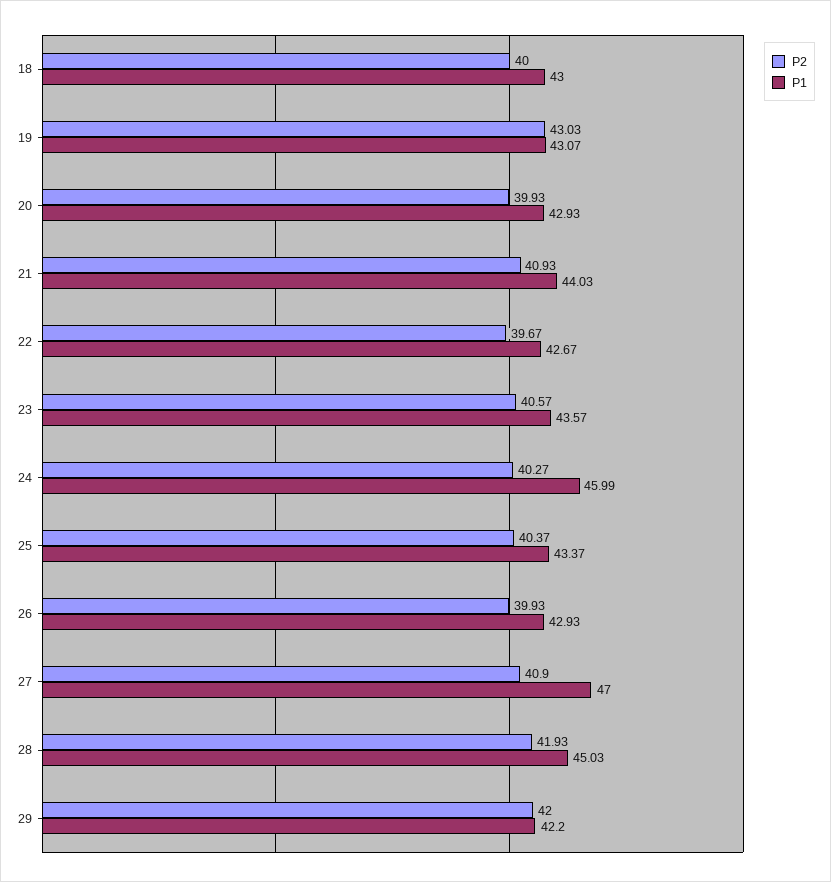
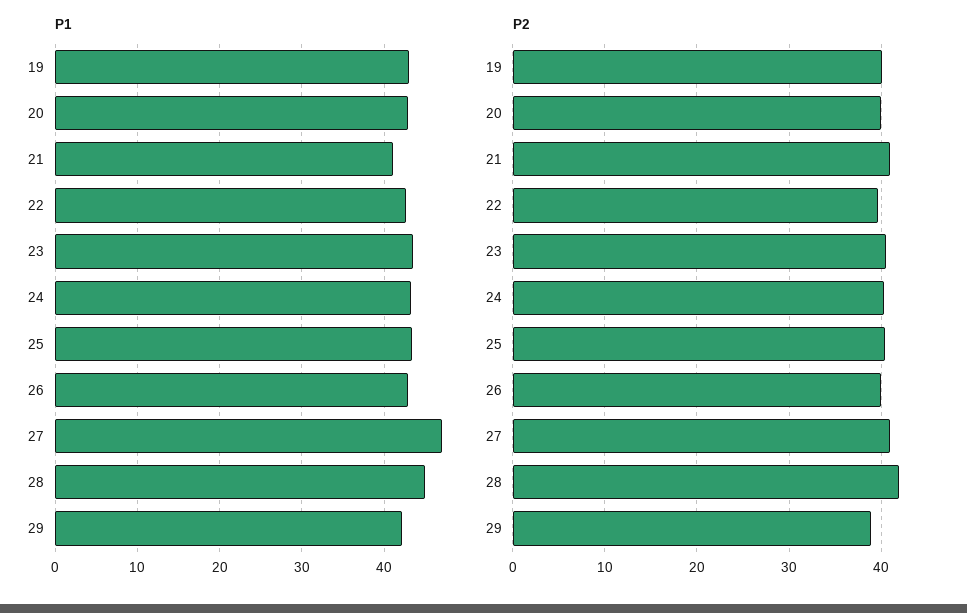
P2, 18: 40 -> none
P1, 18: 43 -> none
P2, 19: 43.03 -> 40
P1, 21: 44.03 -> 41
P1, 24: 45.99 -> 43
P2, 29: 42 -> 39

